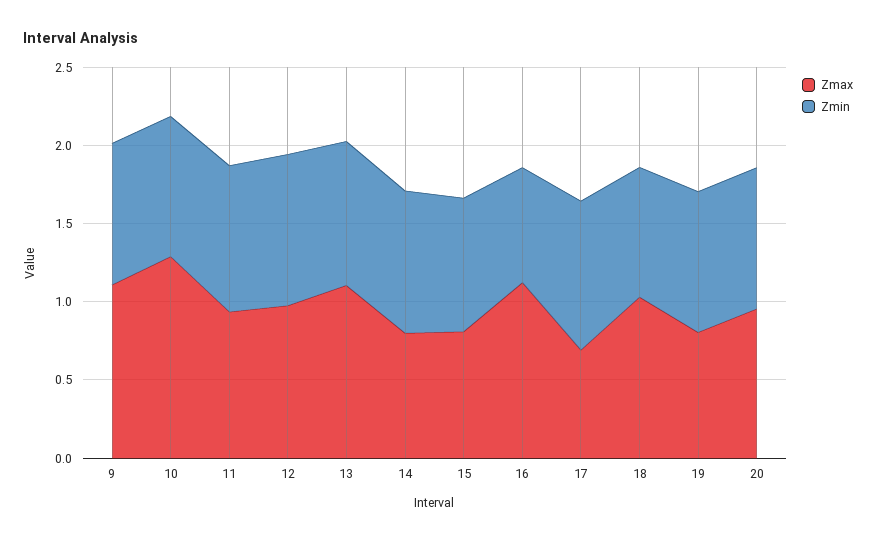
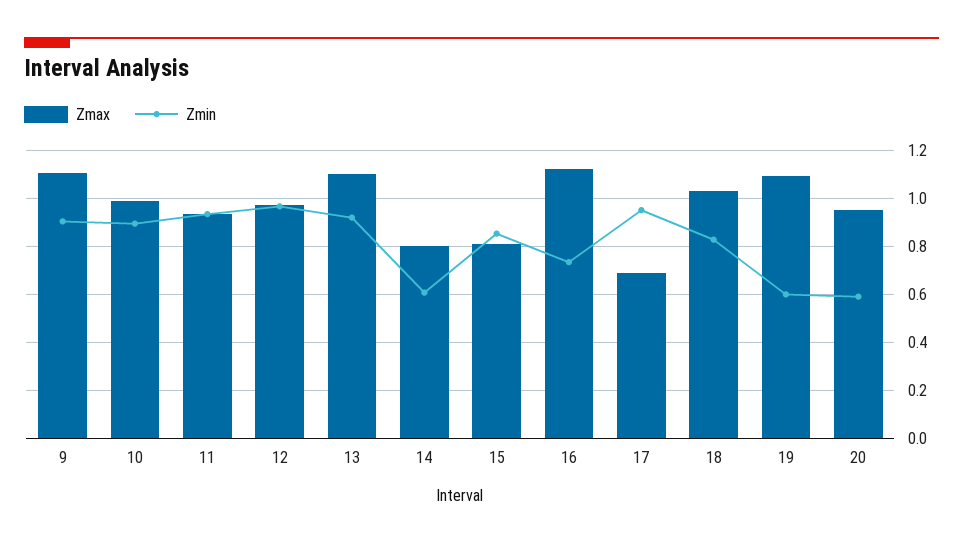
Zmax, 10: 1.3 -> 1
Zmin, 14: 0.9 -> 0.6
Zmax, 19: 0.8 -> 1.1
Zmin, 19: 0.9 -> 0.6
Zmin, 20: 0.9 -> 0.6

